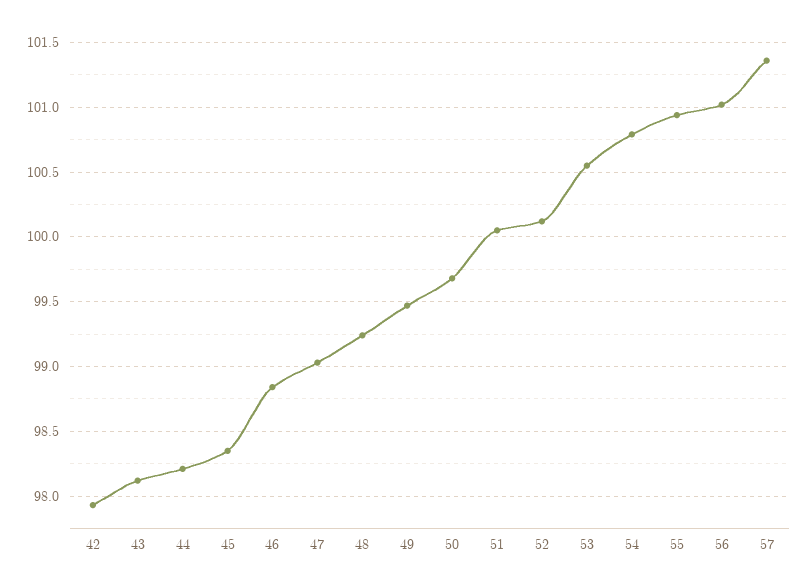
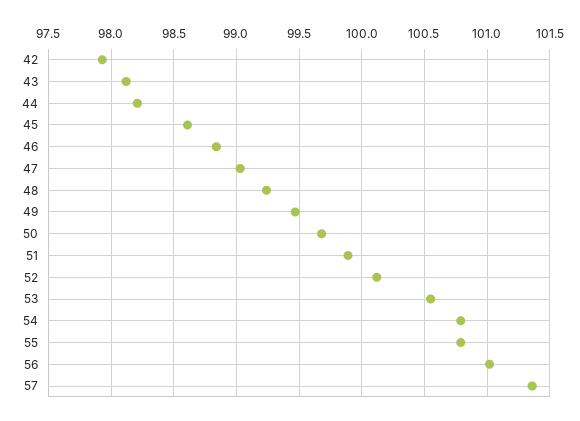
45: 98.35 -> 98.6
51: 100.05 -> 99.9
55: 100.95 -> 100.8

